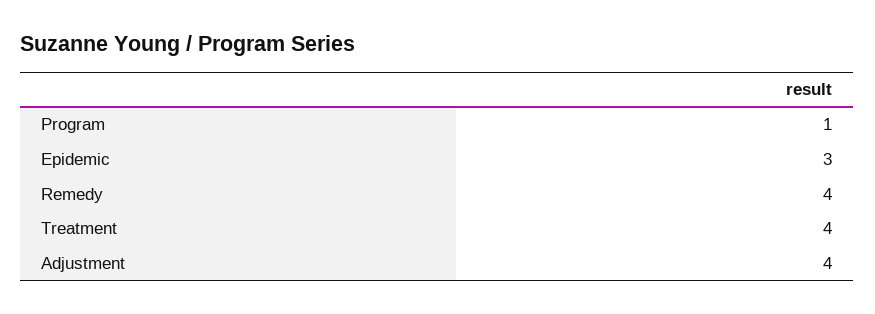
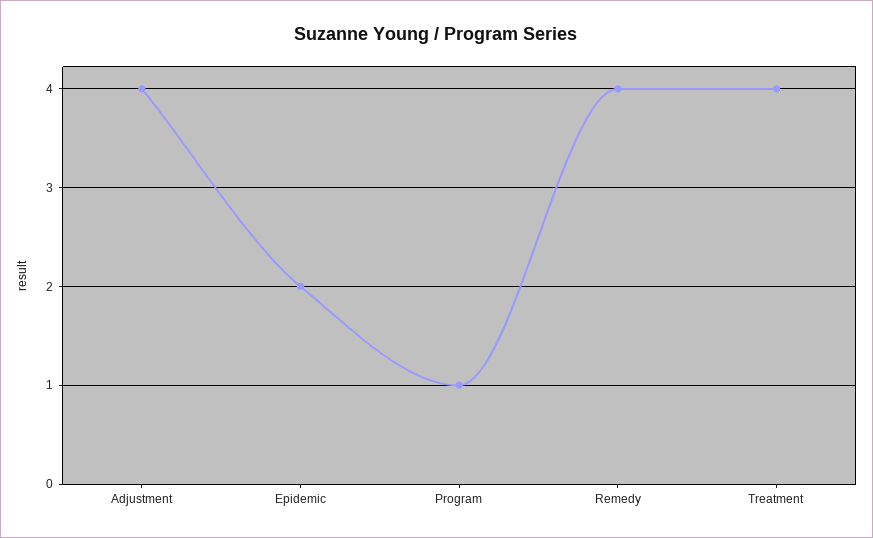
Epidemic: 3 -> 2

